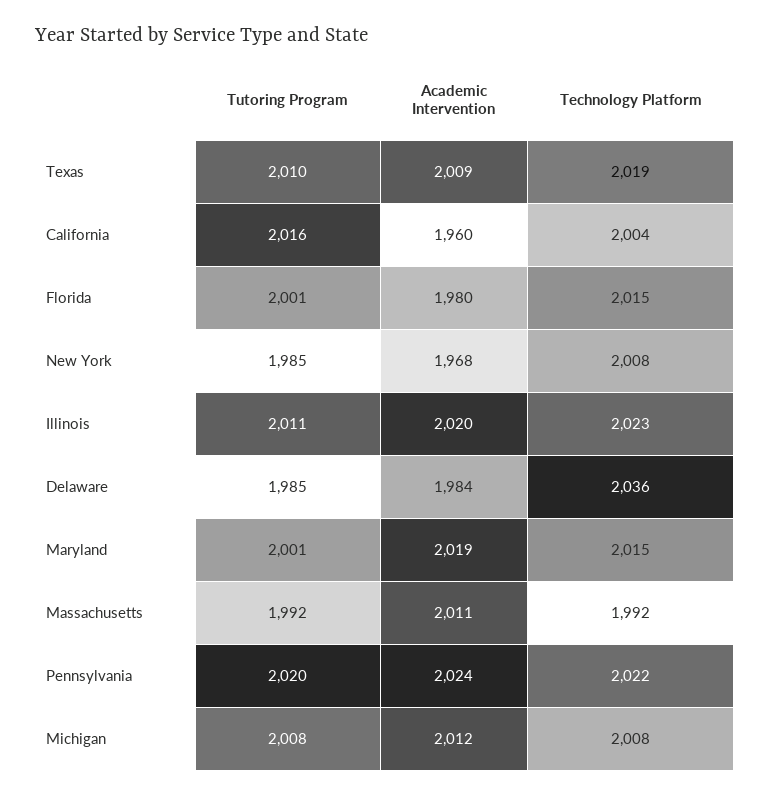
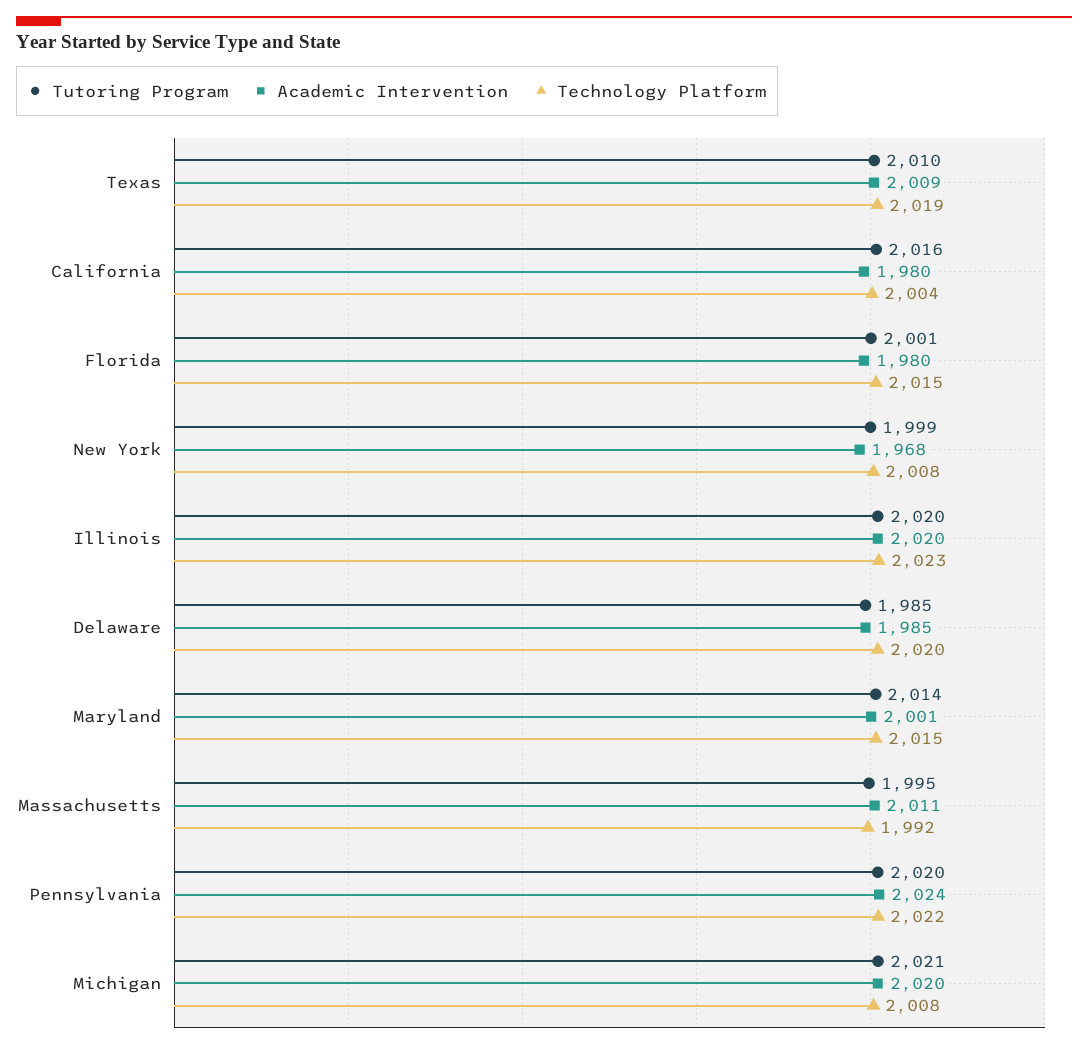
Academic Intervention, California: 1960 -> 1980
Tutoring Program, New York: 1985 -> 1999
Tutoring Program, Illinois: 2011 -> 2020
Academic Intervention, Delaware: 1984 -> 1985
Technology Platform, Delaware: 2036 -> 2020
Tutoring Program, Maryland: 2001 -> 2014
Academic Intervention, Maryland: 2019 -> 2001
Tutoring Program, Massachusetts: 1992 -> 1995
Tutoring Program, Michigan: 2008 -> 2021
Academic Intervention, Michigan: 2012 -> 2020

